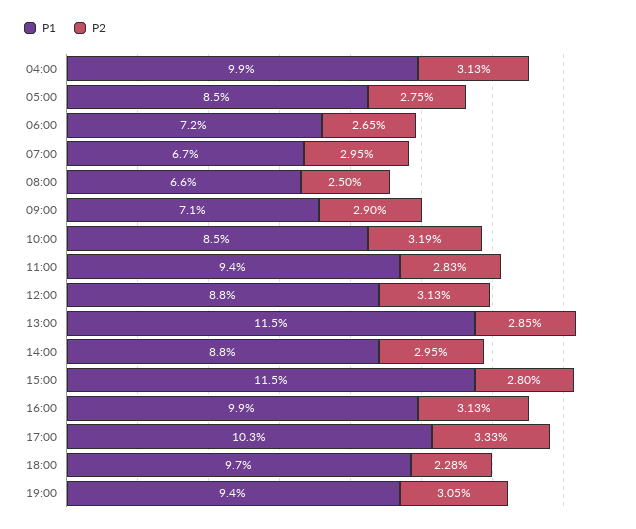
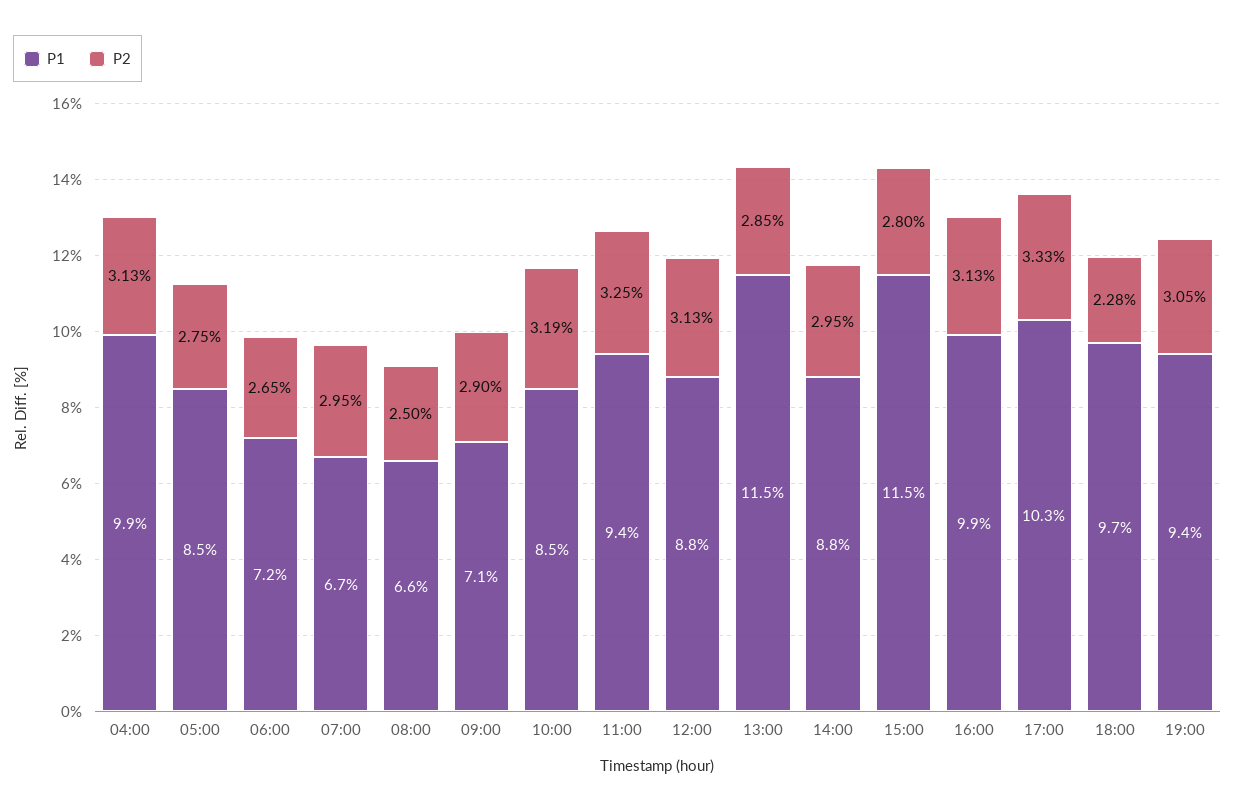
P2, 11:00: 2.83 -> 3.25

